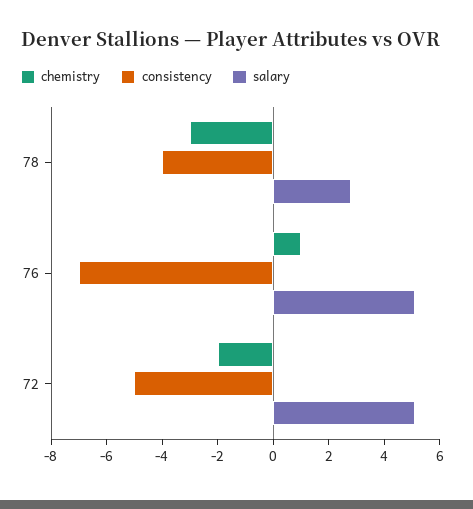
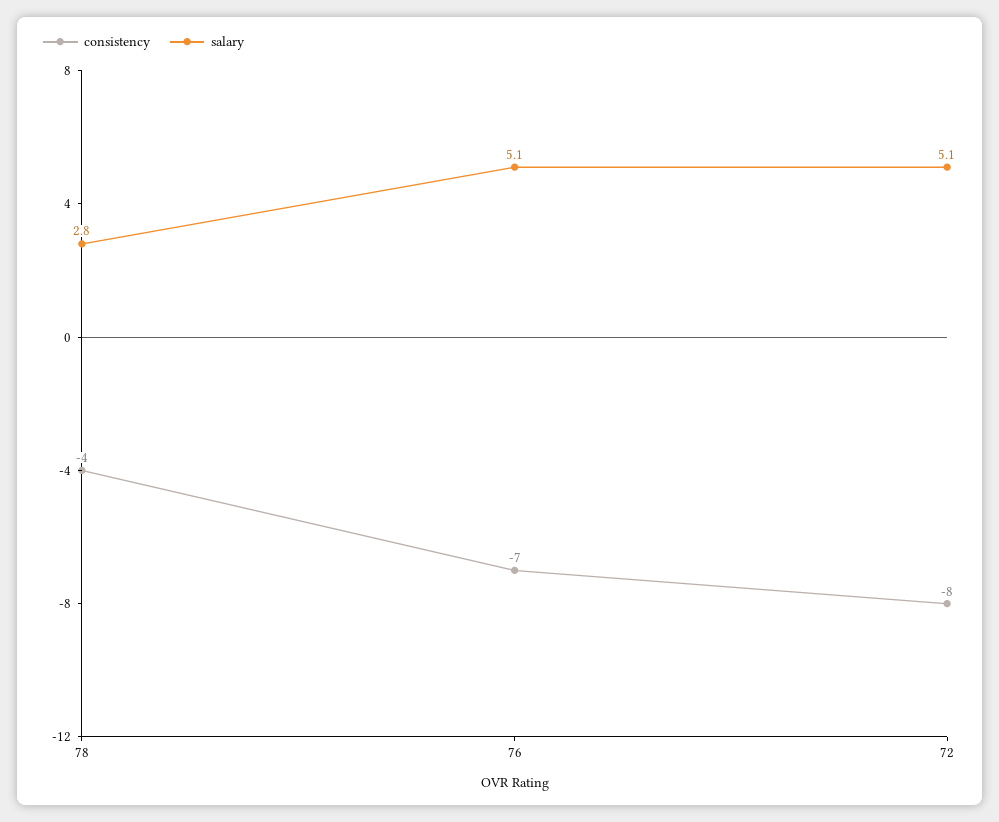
chemistry, 78: -3 -> none
chemistry, 76: 1 -> none
chemistry, 72: -2 -> none
consistency, 72: -5 -> -8

